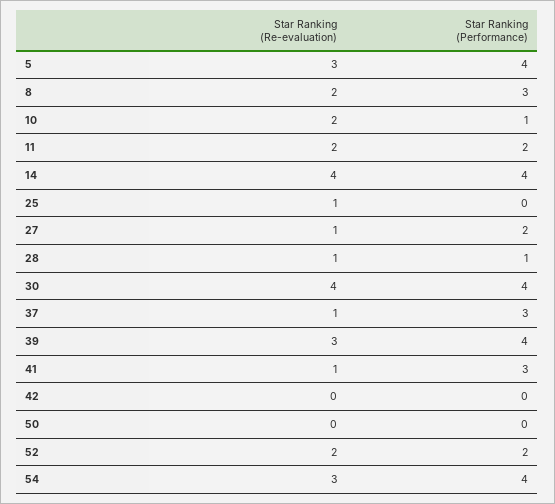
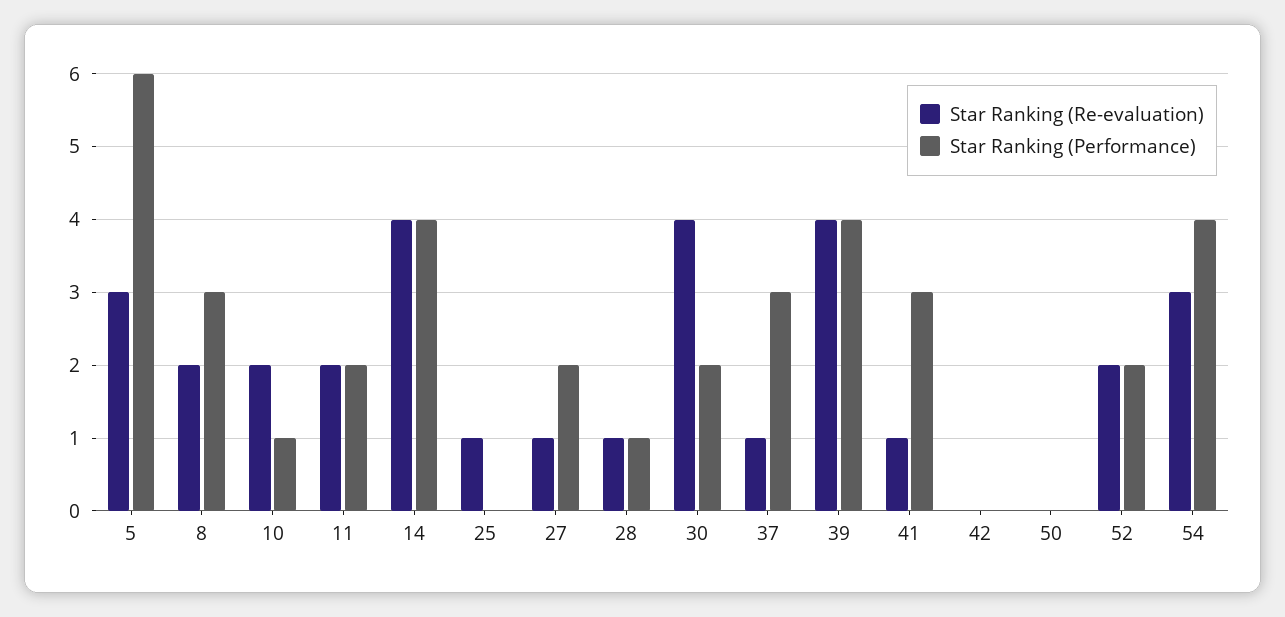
Star Ranking (Performance), 5: 4 -> 6
Star Ranking (Performance), 30: 4 -> 2
Star Ranking (Re-evaluation), 39: 3 -> 4

